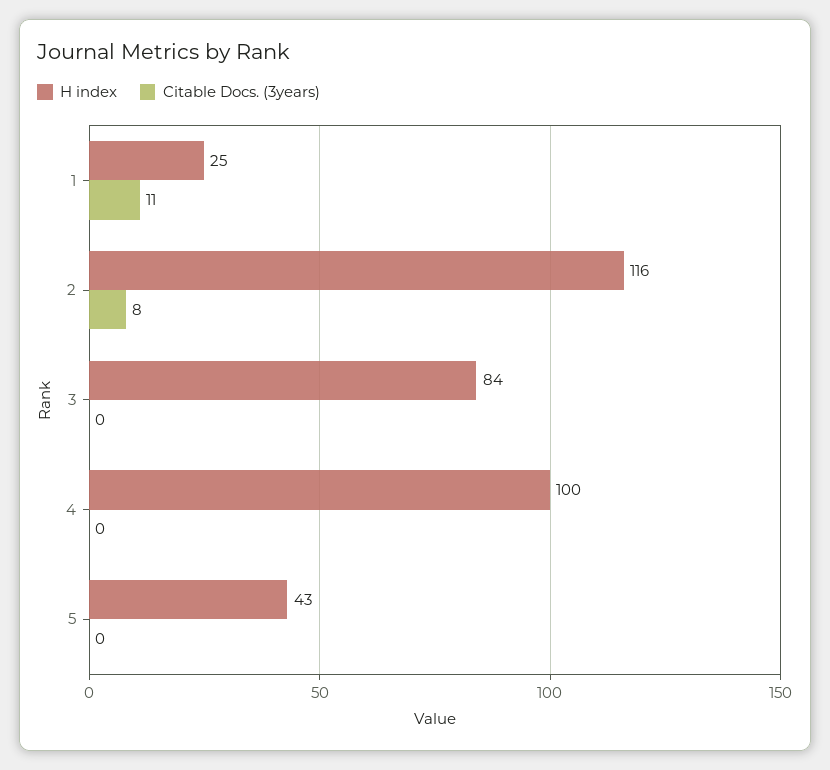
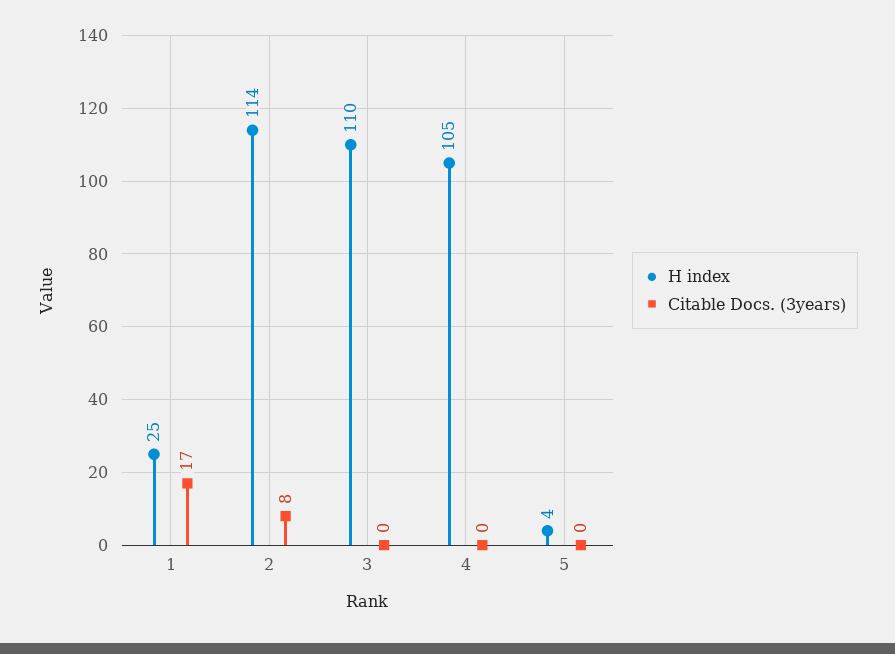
Citable Docs. (3years), 1: 11 -> 17
H index, 2: 116 -> 114
H index, 3: 84 -> 110
H index, 4: 100 -> 105
H index, 5: 43 -> 4

